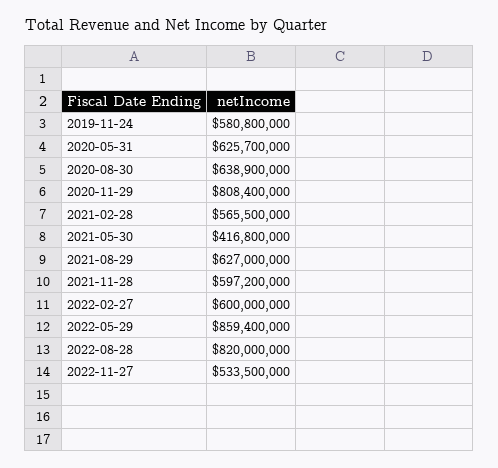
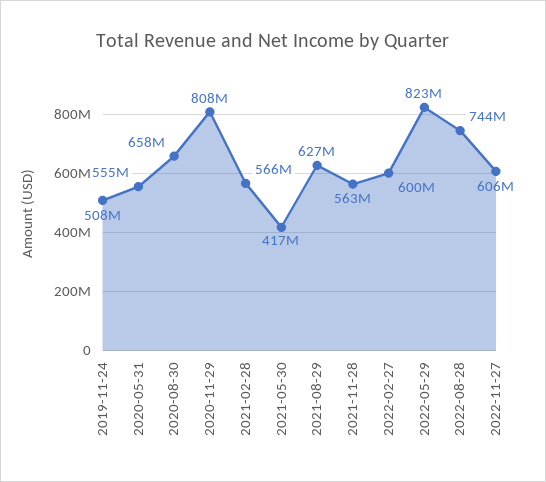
2019-11-24: 580800000 -> 508000000
2020-05-31: 625700000 -> 555000000
2020-08-30: 638900000 -> 658000000
2021-11-28: 597200000 -> 563000000
2022-05-29: 859400000 -> 823000000
2022-08-28: 820000000 -> 744000000
2022-11-27: 533500000 -> 606000000

